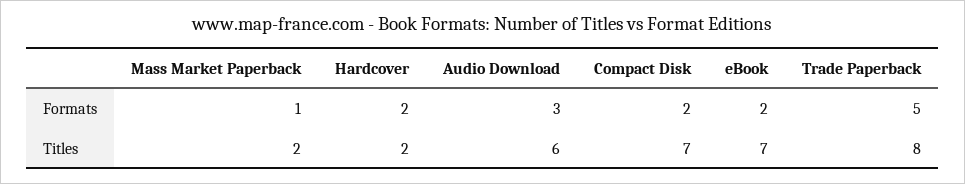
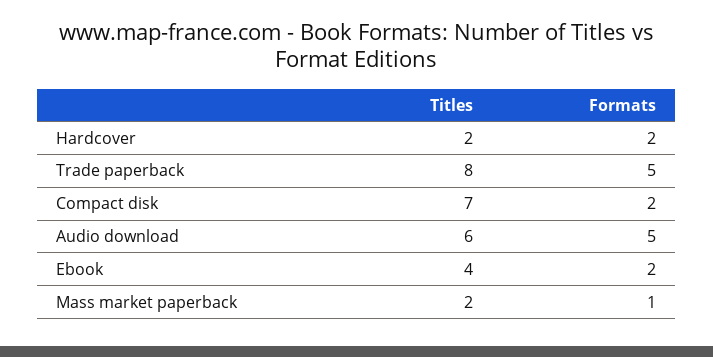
Audio Download, Formats: 3 -> 5
eBook, Titles: 7 -> 4

